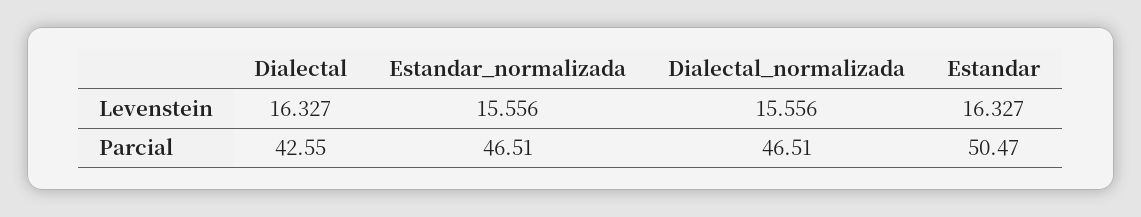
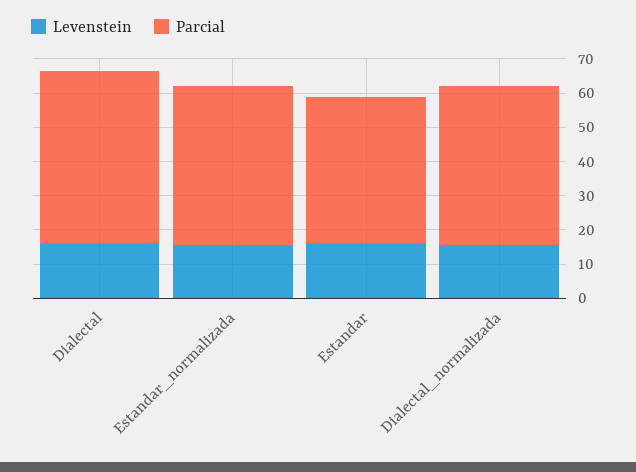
Parcial, Dialectal: 42.55 -> 50
Parcial, Estandar: 50.47 -> 42.5

